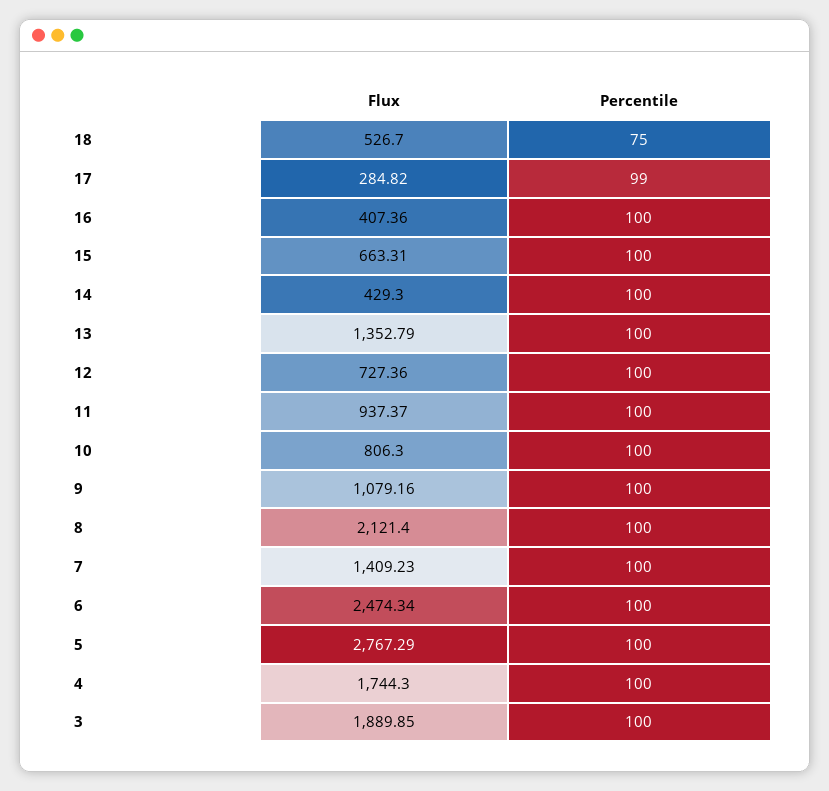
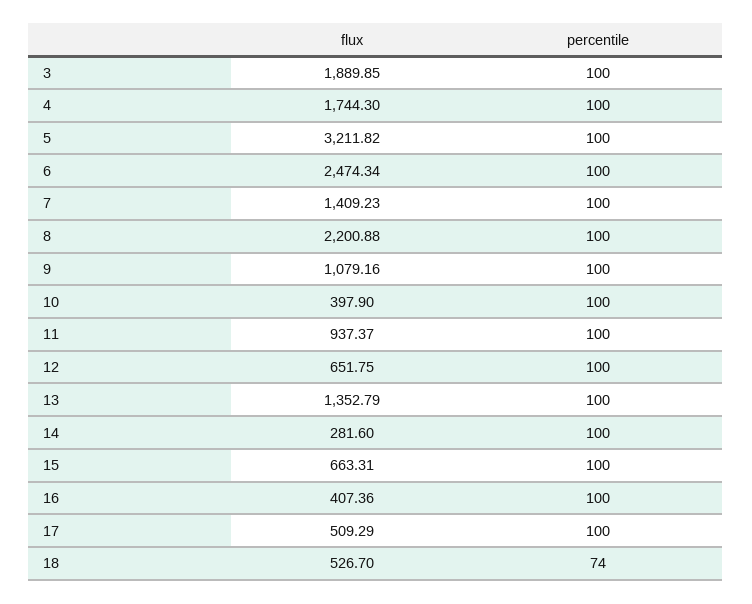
Percentile, 18: 75 -> 74
Flux, 17: 284.82 -> 509.29
Percentile, 17: 99 -> 100
Flux, 14: 429.3 -> 281.6
Flux, 12: 727.36 -> 651.75
Flux, 10: 806.3 -> 397.9
Flux, 8: 2121.4 -> 2200.88
Flux, 5: 2767.29 -> 3211.82

